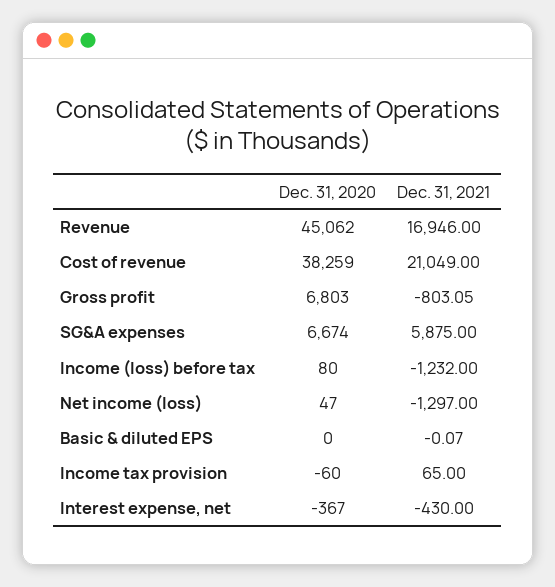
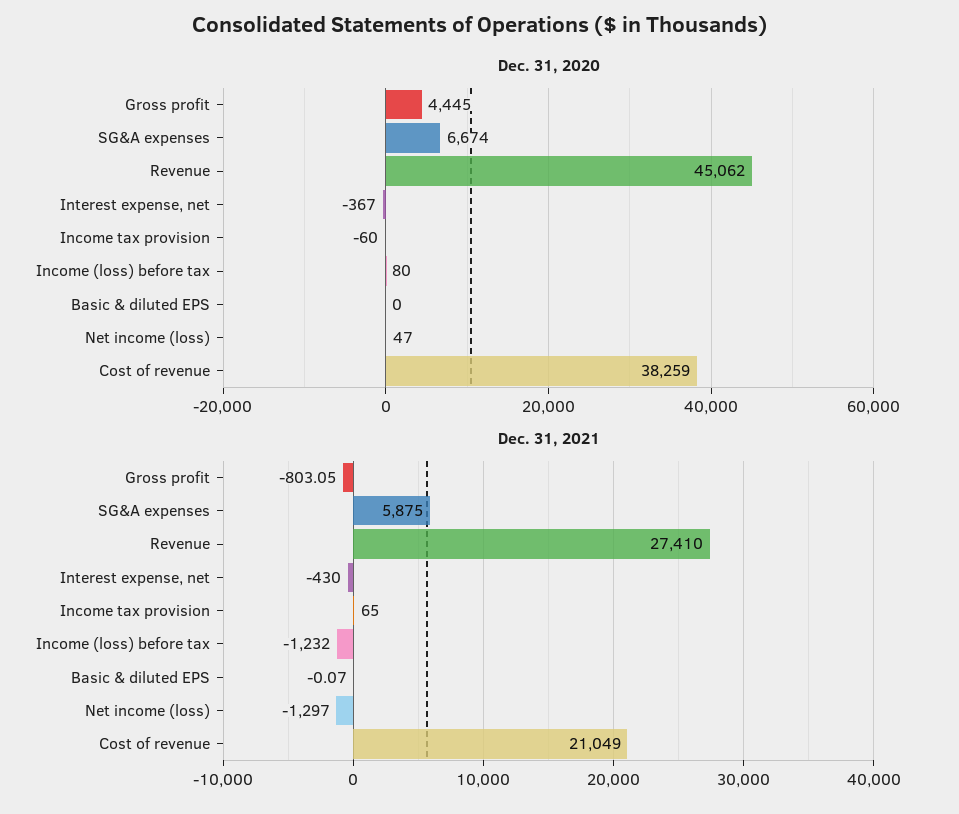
Dec. 31, 2021, Revenue: 16946 -> 27410
Dec. 31, 2020, Gross profit: 6803 -> 4445

